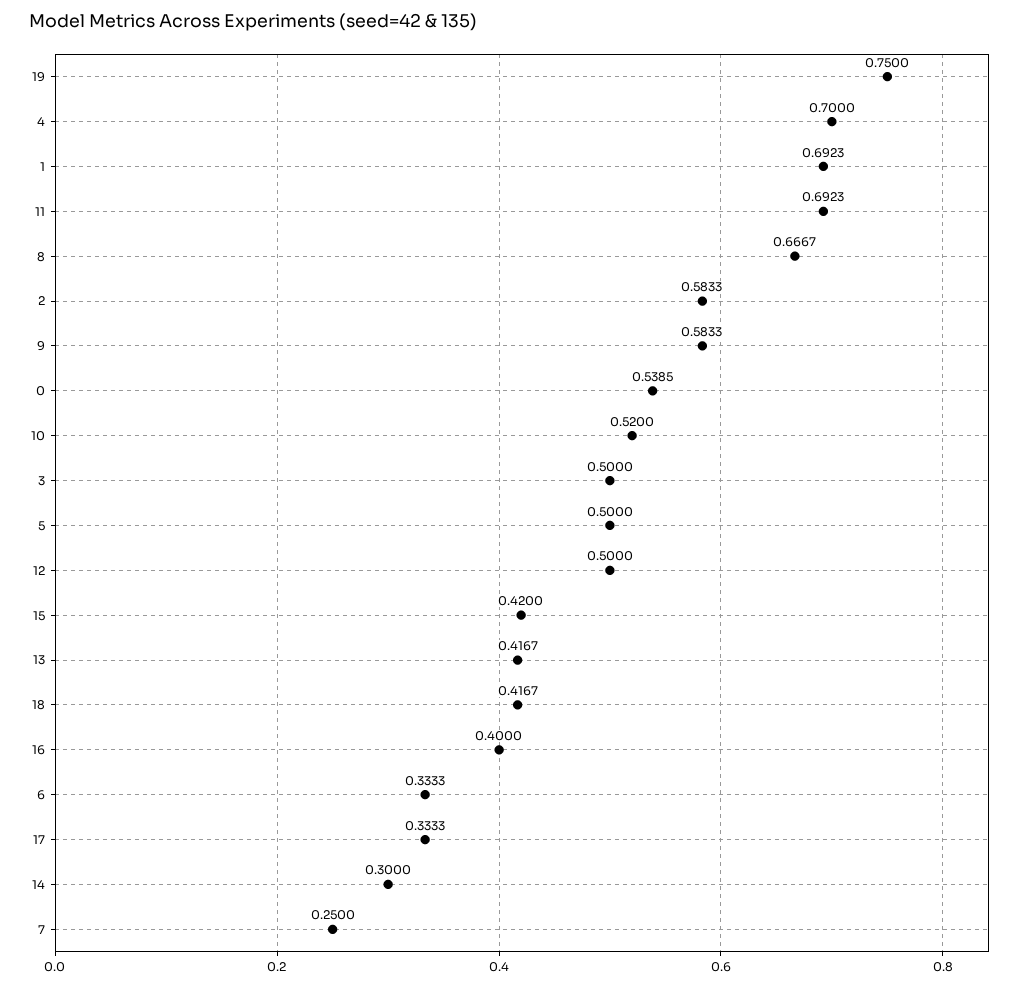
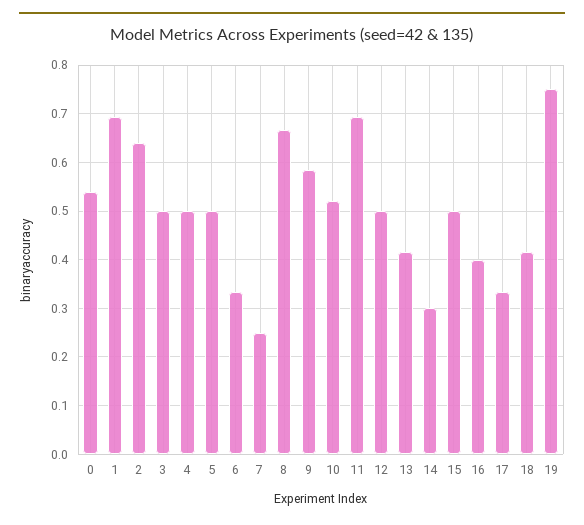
4: 0.7 -> 0.5
2: 0.5833 -> 0.64
15: 0.42 -> 0.5

